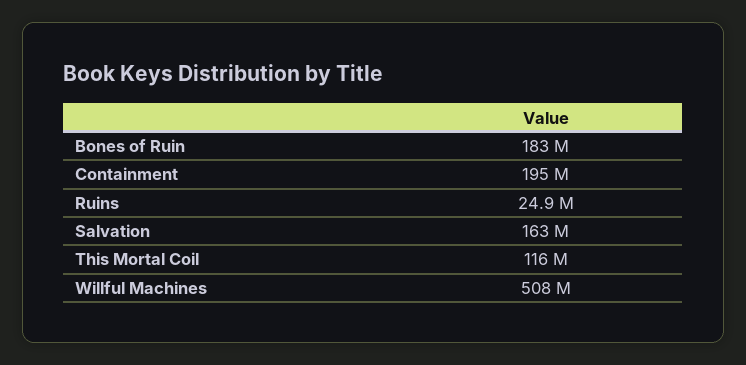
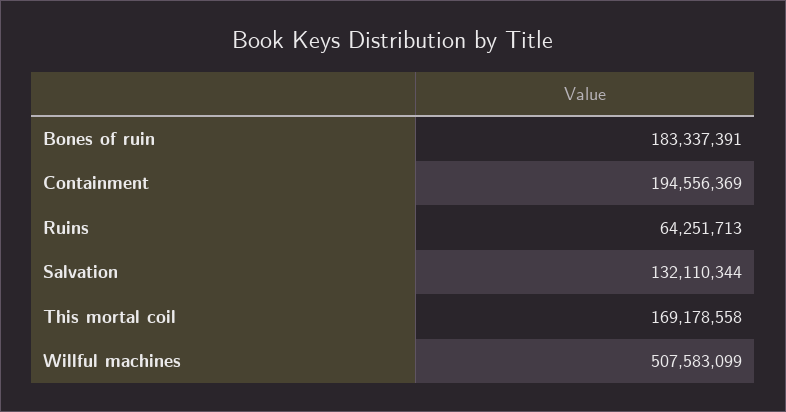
Ruins: 24900000 -> 64251713
Salvation: 163000000 -> 132110344
This Mortal Coil: 116000000 -> 169178558

